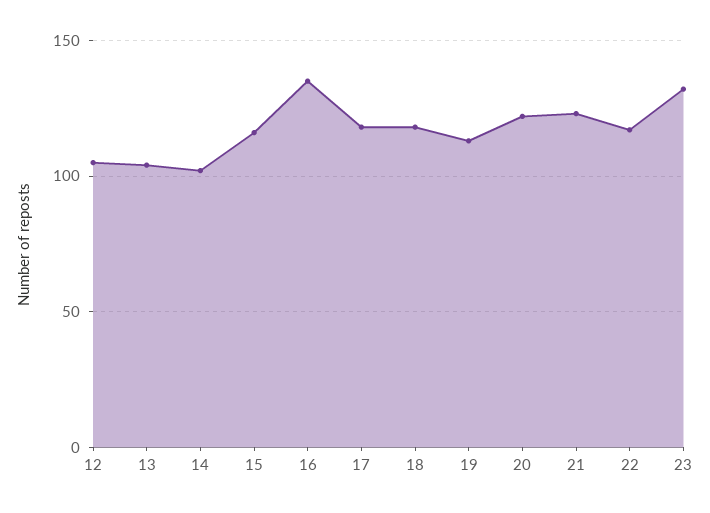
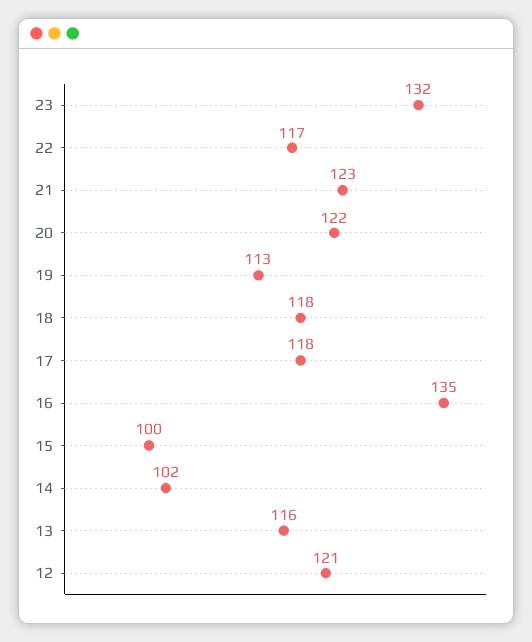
12: 105 -> 121
13: 105 -> 116
15: 115 -> 100

